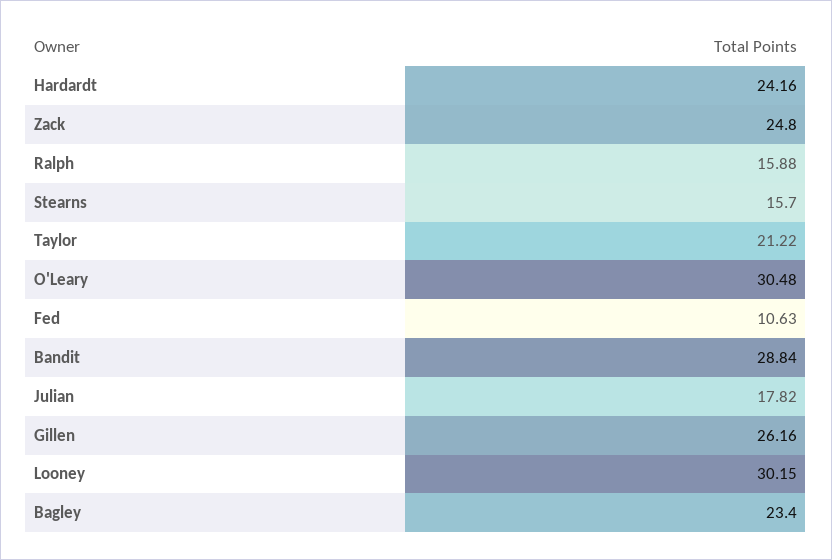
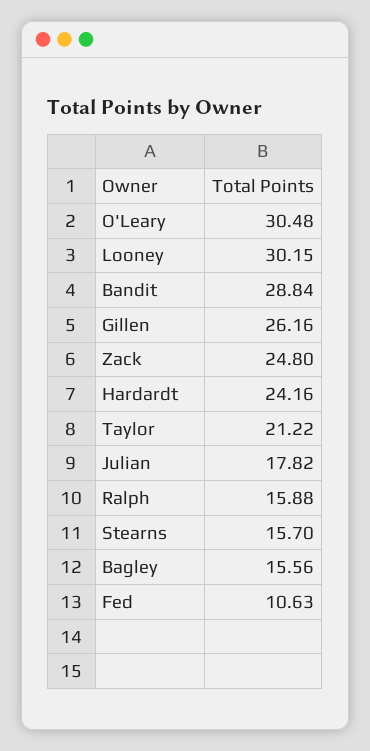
Bagley: 23.4 -> 15.56

